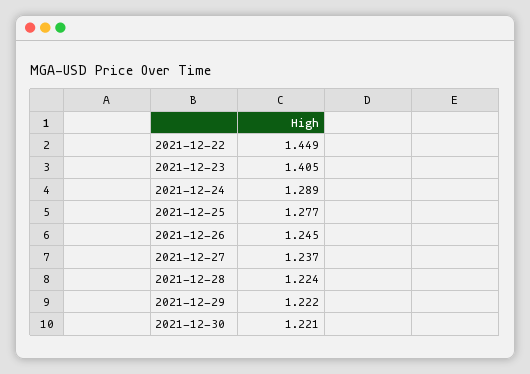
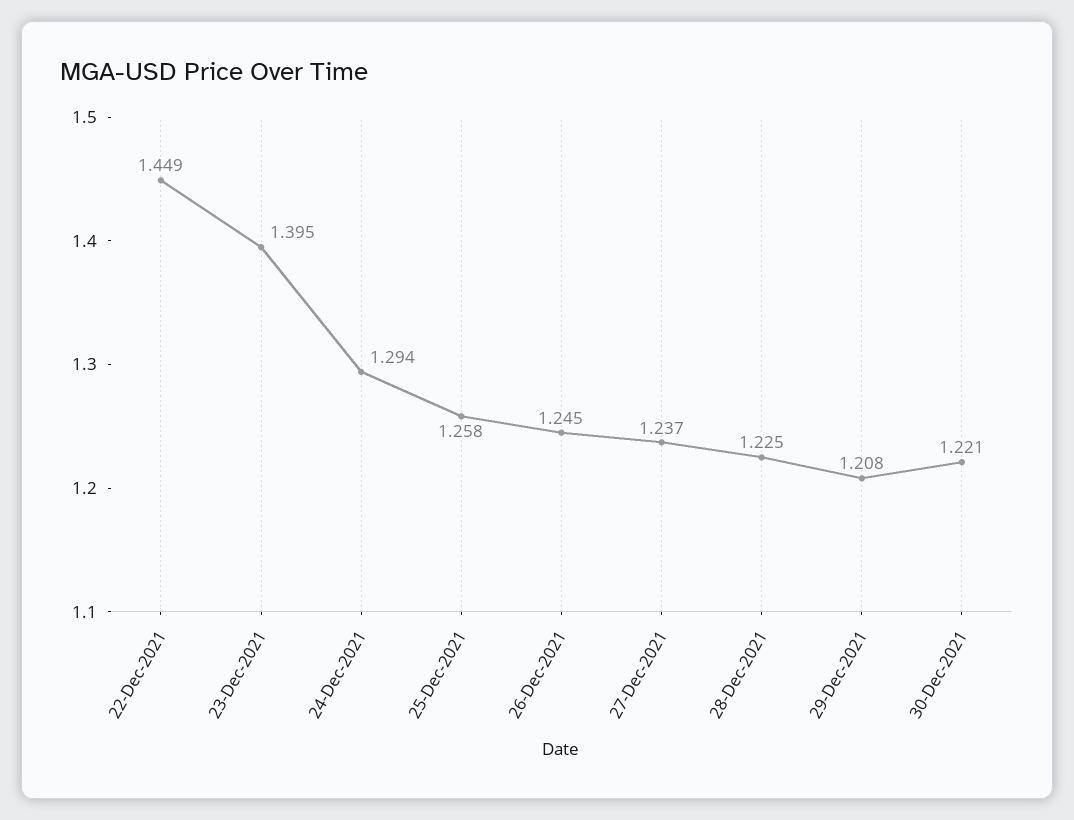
2021-12-23: 1.405 -> 1.395
2021-12-24: 1.289 -> 1.294
2021-12-25: 1.277 -> 1.258
2021-12-28: 1.224 -> 1.225
2021-12-29: 1.222 -> 1.208

